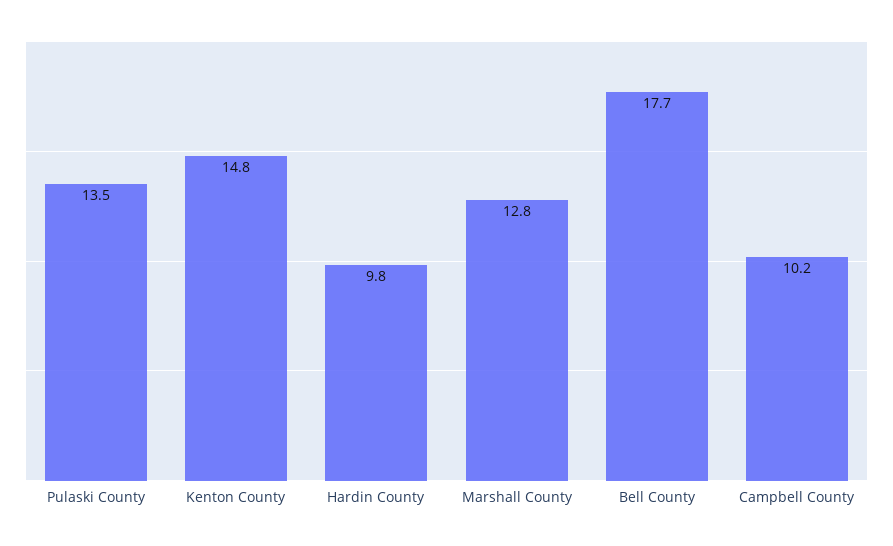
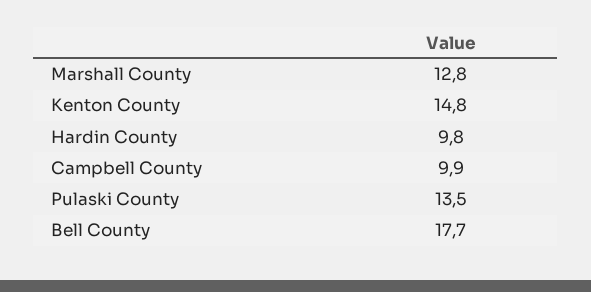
Campbell County: 10.2 -> 9.9

